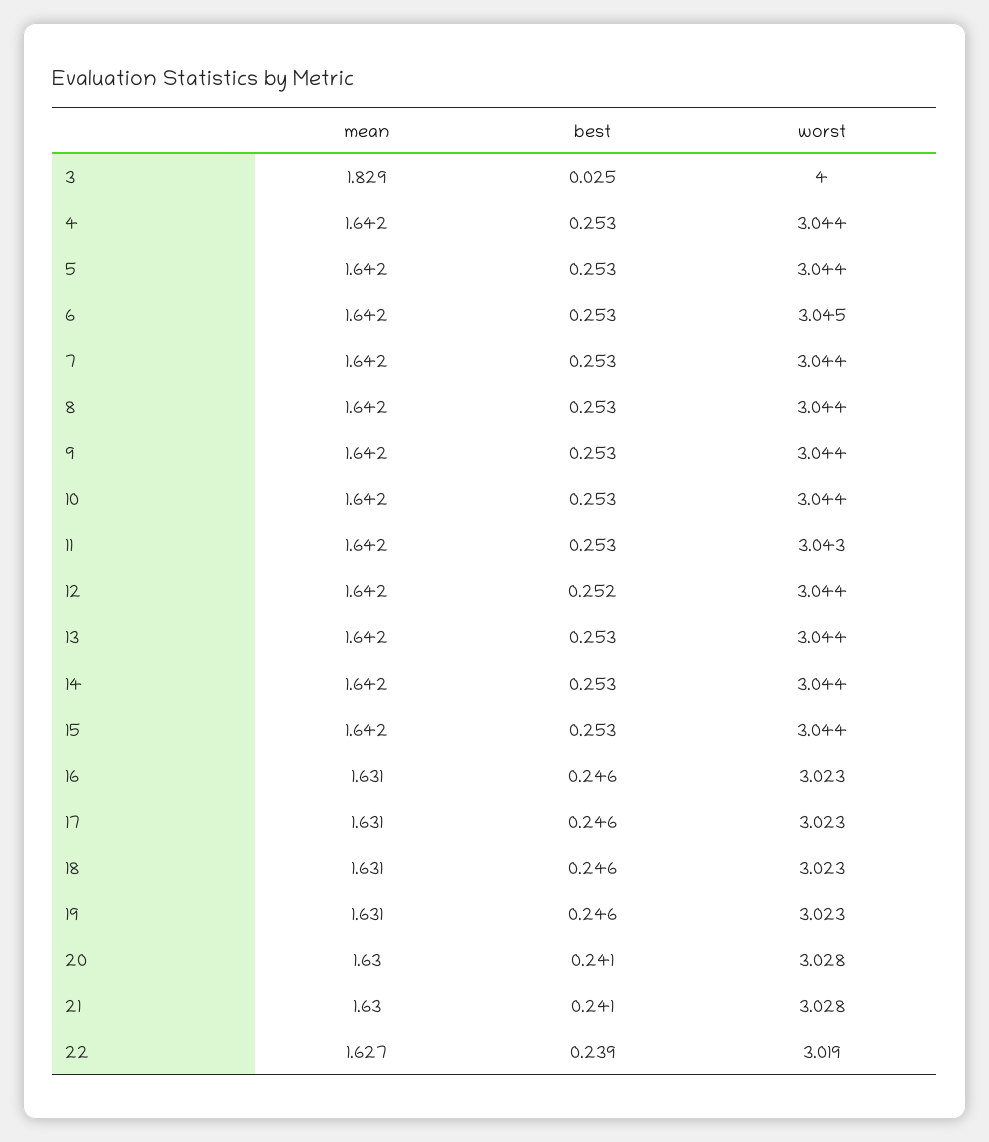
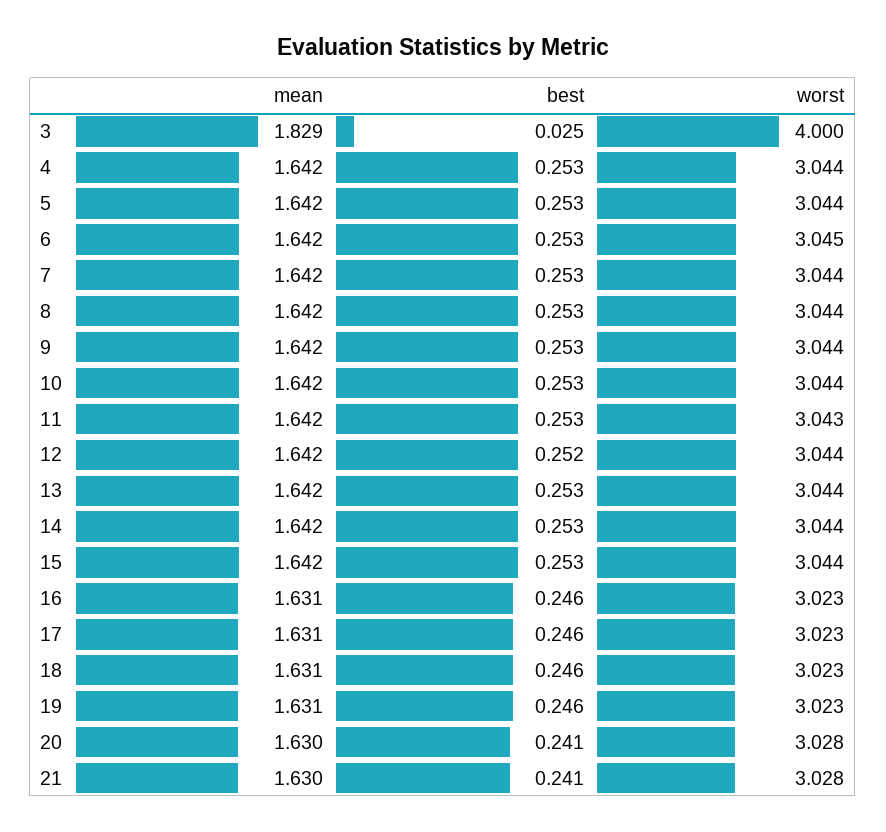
mean, 22: 1.627 -> none
best, 22: 0.239 -> none
worst, 22: 3.019 -> none

